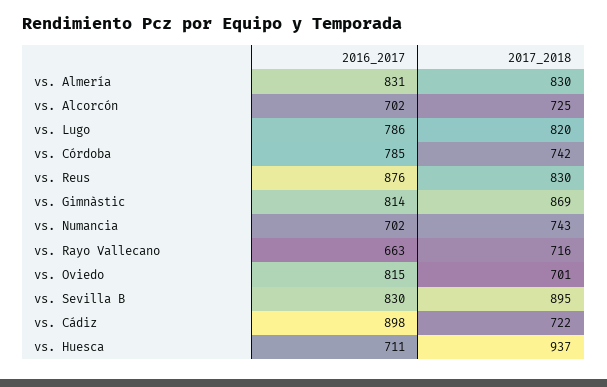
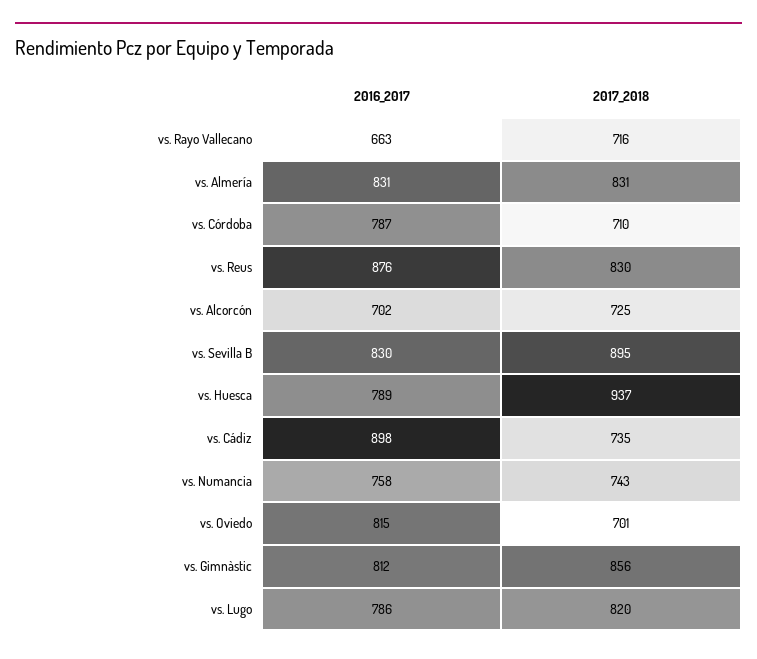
2017_2018, vs. Almería: 830 -> 831
2016_2017, vs. Córdoba: 785 -> 787
2017_2018, vs. Córdoba: 742 -> 710
2016_2017, vs. Gimnàstic: 814 -> 812
2017_2018, vs. Gimnàstic: 869 -> 856
2016_2017, vs. Numancia: 702 -> 758
2017_2018, vs. Cádiz: 722 -> 735
2016_2017, vs. Huesca: 711 -> 789

